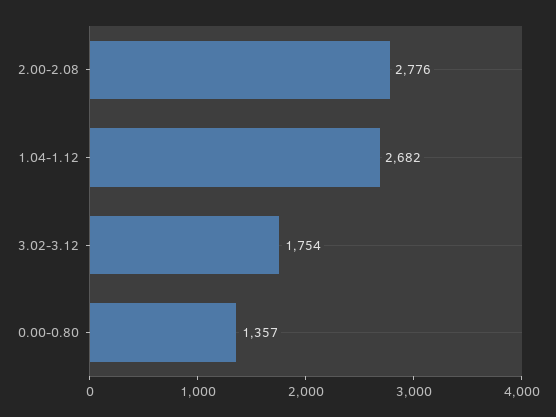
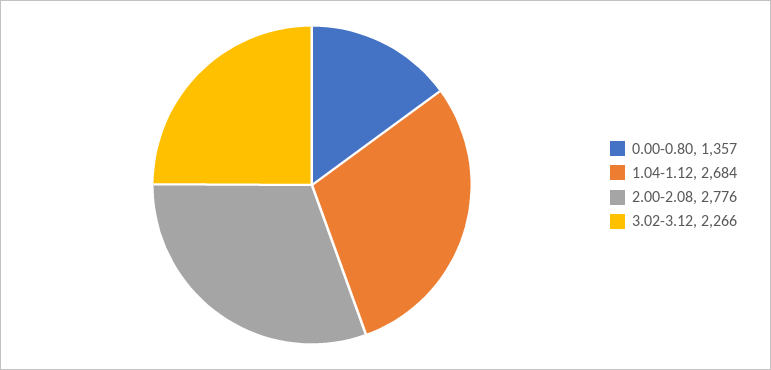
1.04-1.12: 2682 -> 2684
3.02-3.12: 1754 -> 2266

